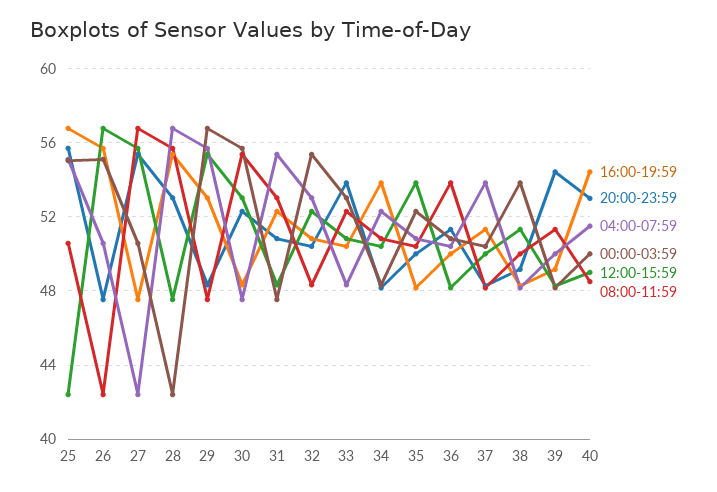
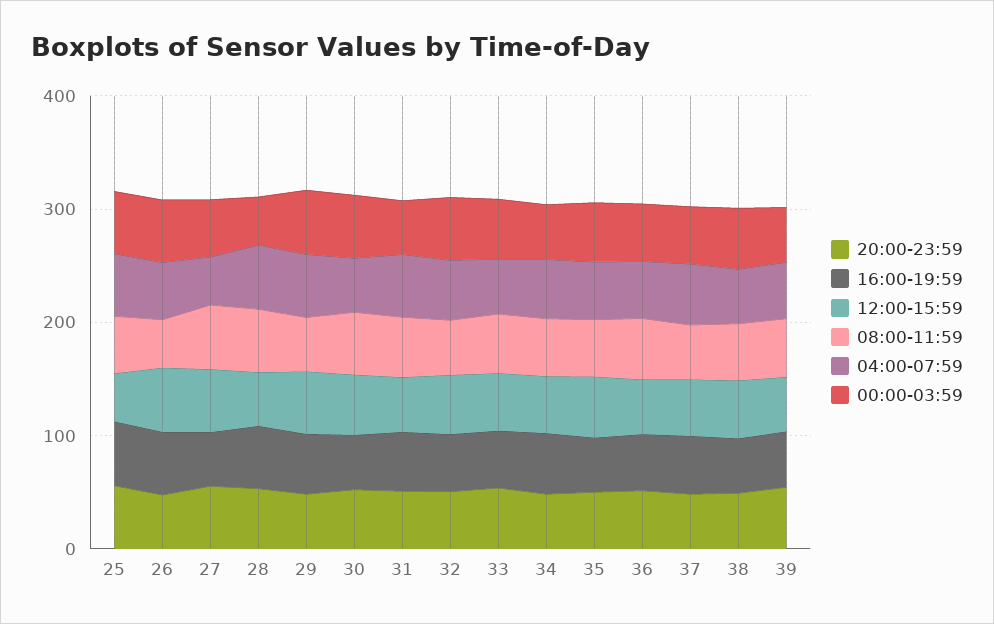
16:00-19:59, 40: 54.5 -> none
20:00-23:59, 40: 53 -> none
04:00-07:59, 40: 51.5 -> none
00:00-03:59, 40: 50 -> none
12:00-15:59, 40: 49 -> none
08:00-11:59, 40: 48.5 -> none

